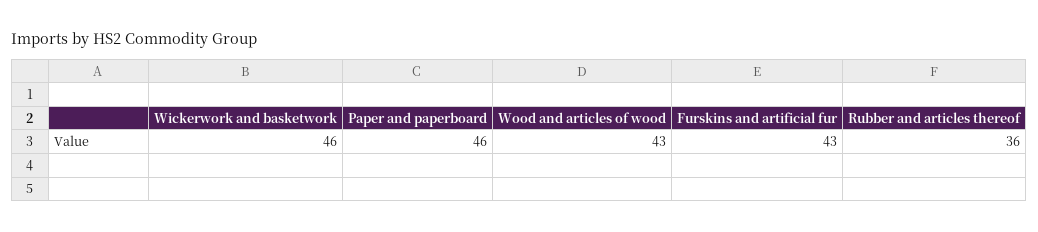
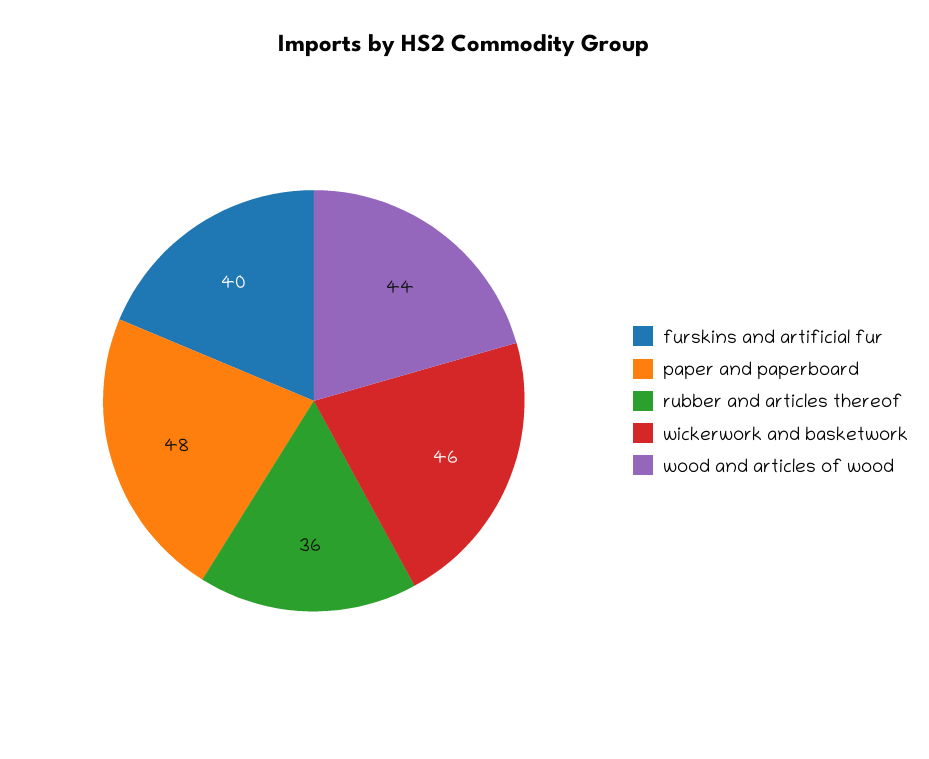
Paper and paperboard: 46 -> 48
Wood and articles of wood: 43 -> 44
Furskins and artificial fur: 43 -> 40

